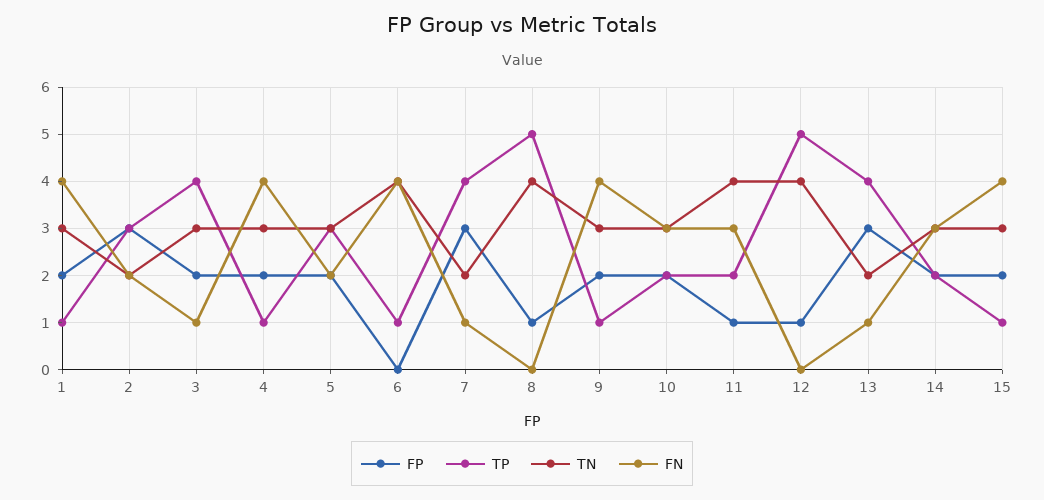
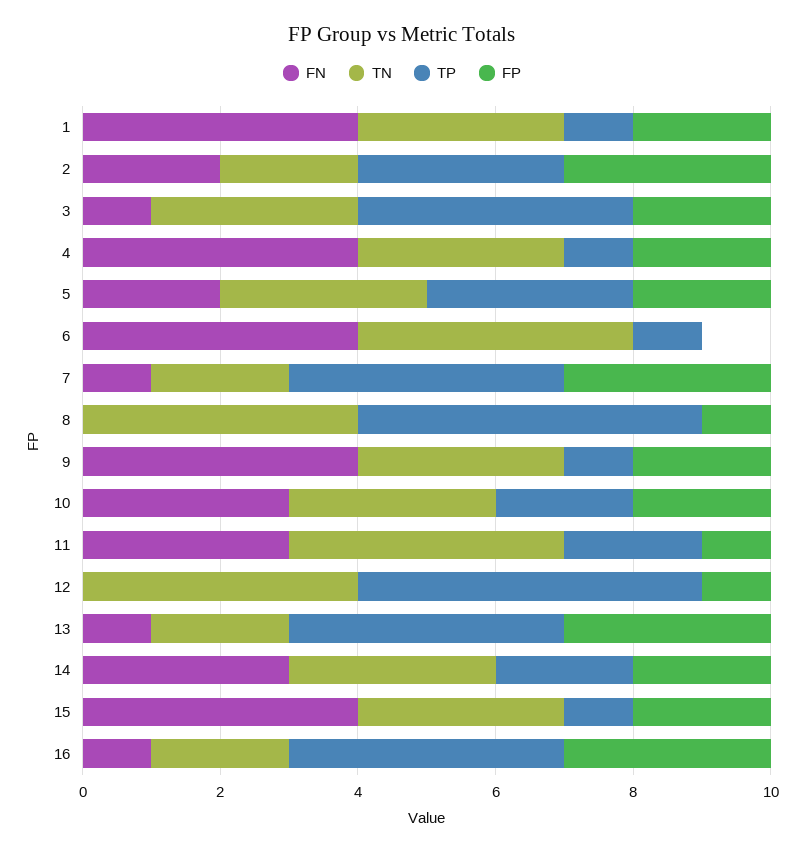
FN, 16: none -> 1
TN, 16: none -> 2
TP, 16: none -> 4
FP, 16: none -> 3

